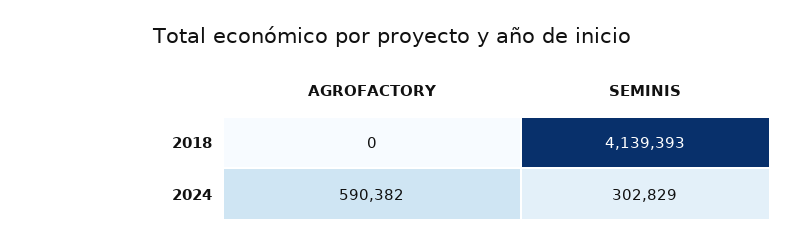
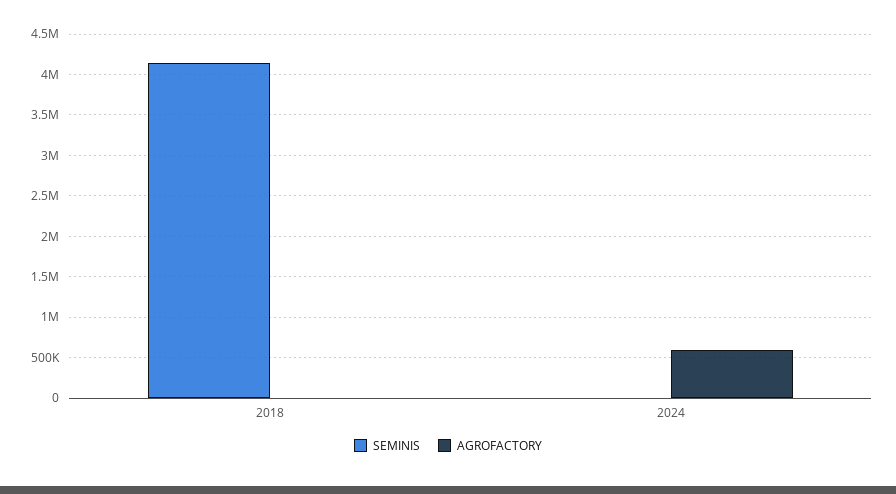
SEMINIS, 2024: 302829 -> 0

